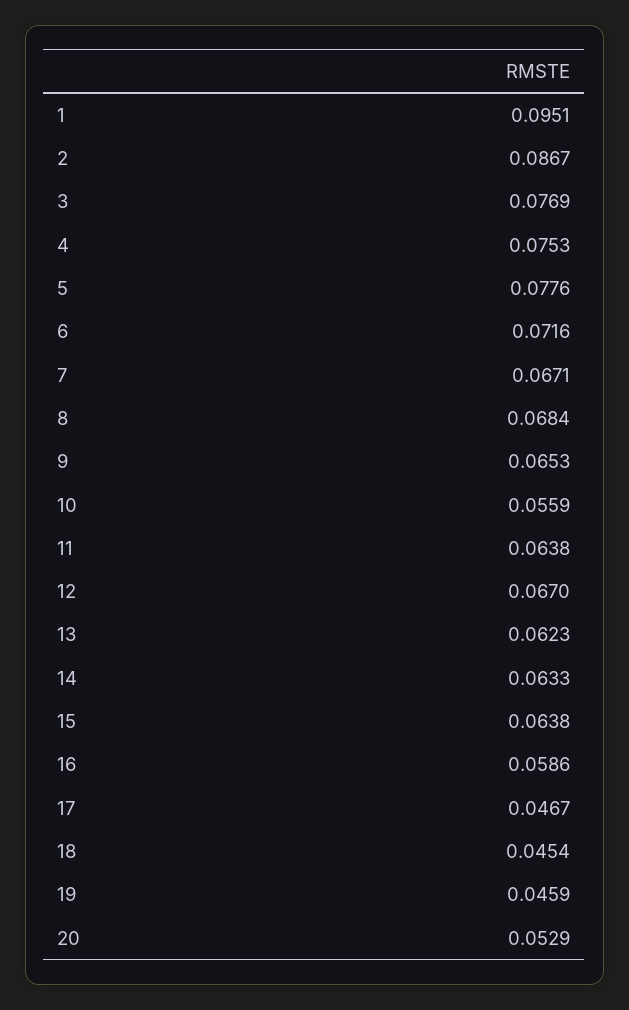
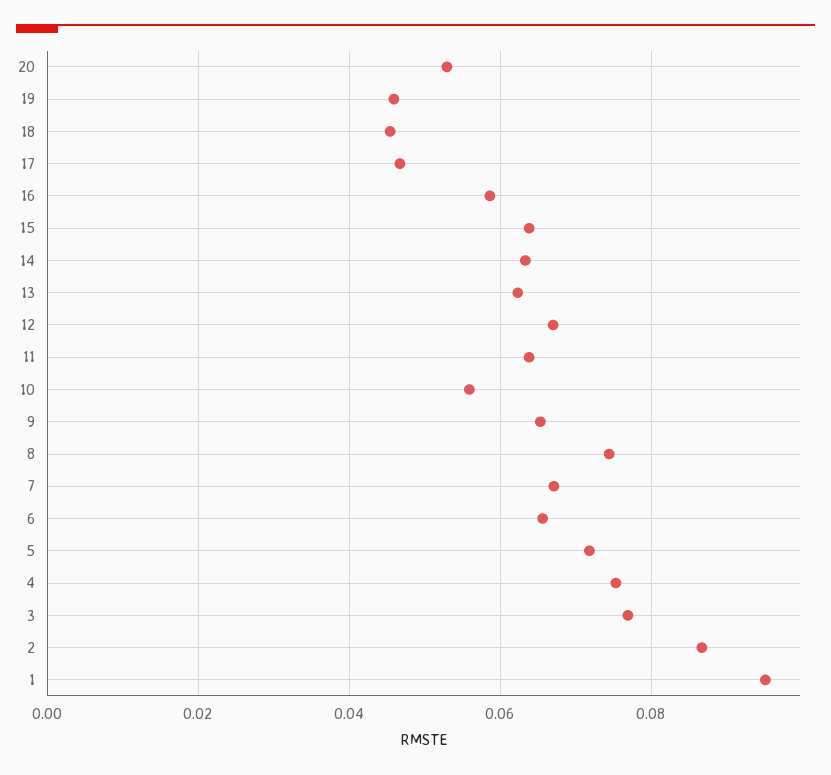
5: 0.0776 -> 0.072
6: 0.0716 -> 0.066
8: 0.0684 -> 0.074

